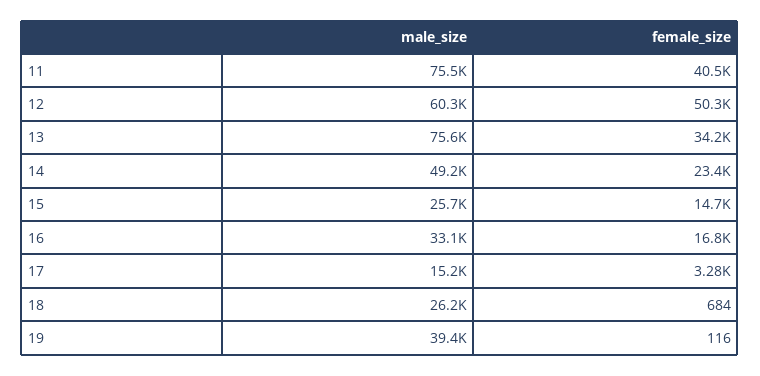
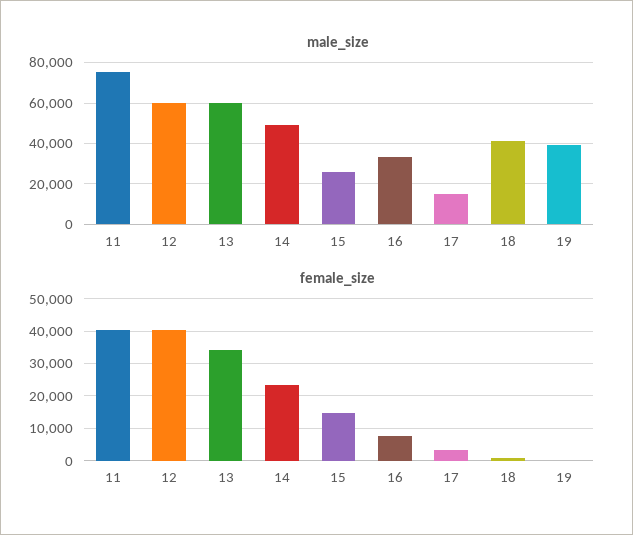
female_size, 12: 50300 -> 40000
male_size, 13: 75600 -> 60000
female_size, 16: 16800 -> 8000
male_size, 18: 26200 -> 40000

